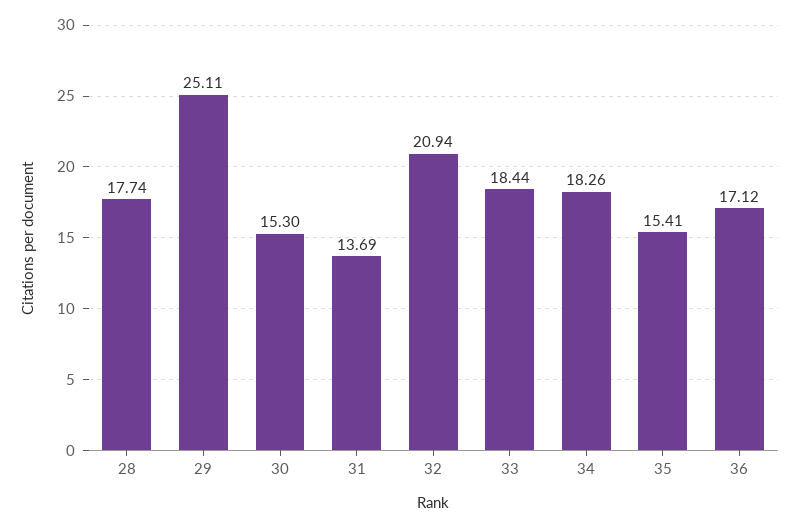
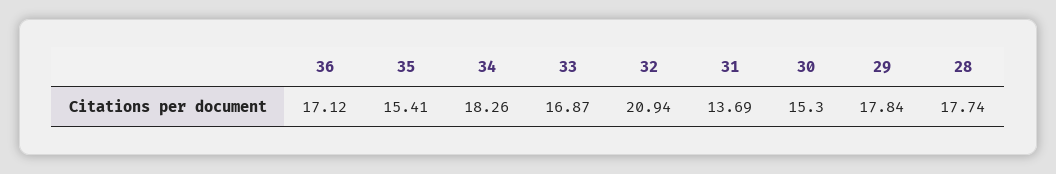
29: 25.11 -> 17.84
33: 18.44 -> 16.87

